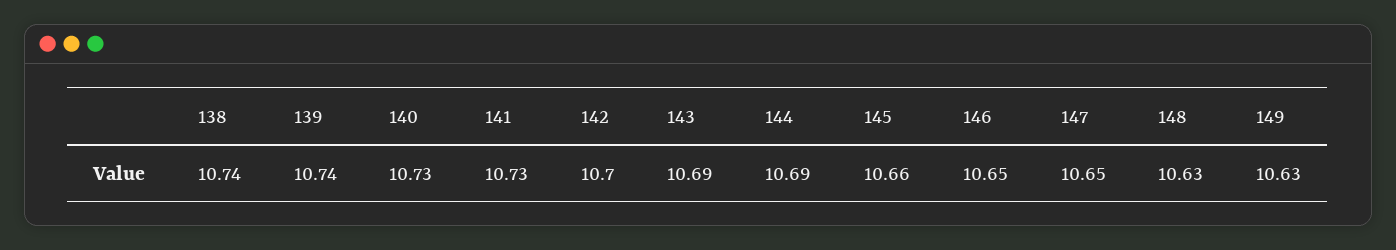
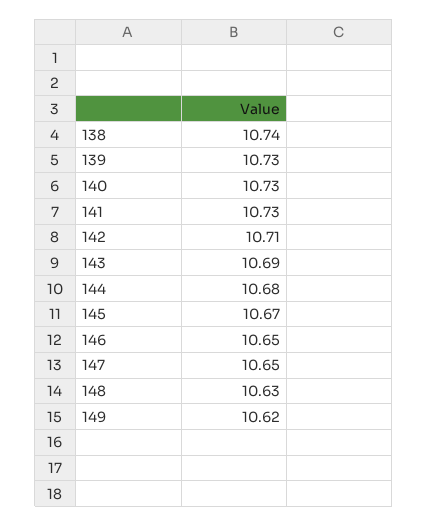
139: 10.74 -> 10.73
142: 10.7 -> 10.71
144: 10.69 -> 10.68
145: 10.66 -> 10.67
149: 10.63 -> 10.62

